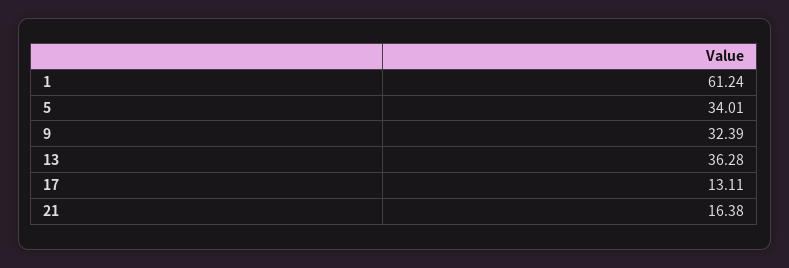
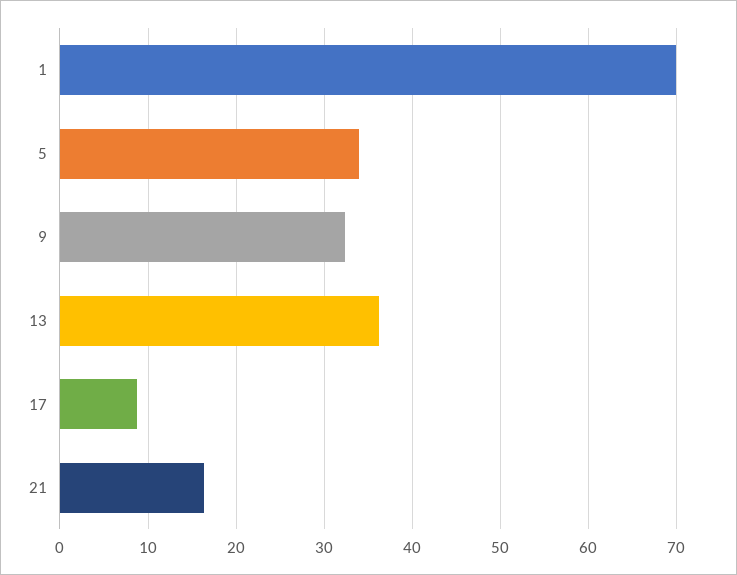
1: 61.24 -> 70
17: 13.11 -> 9

